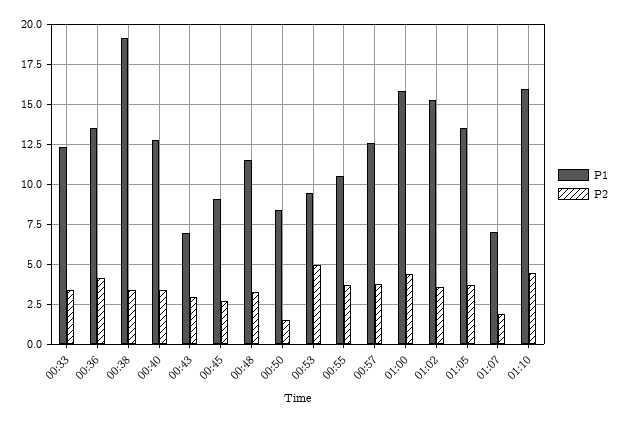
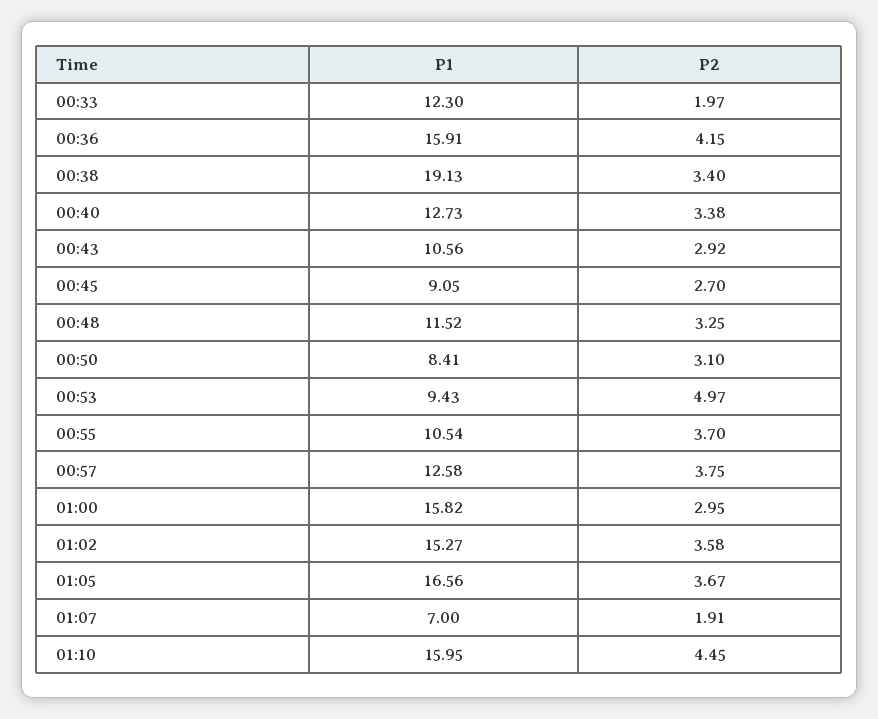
P2, 00:33: 3.5 -> 1.97
P1, 00:36: 13.5 -> 15.91
P1, 00:43: 7 -> 10.56
P2, 00:50: 1.5 -> 3.1
P2, 01:00: 4.5 -> 2.95
P1, 01:05: 13.5 -> 16.56

